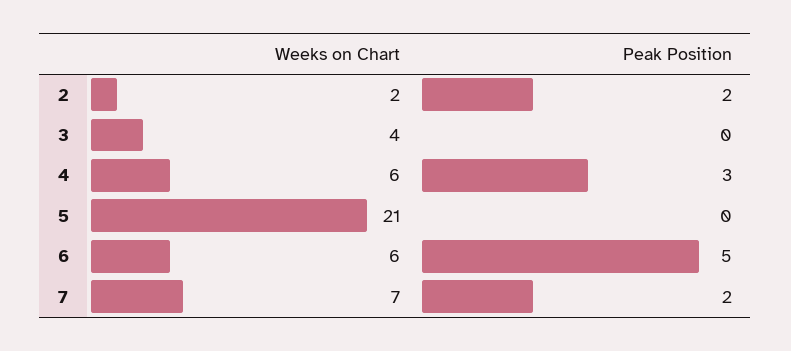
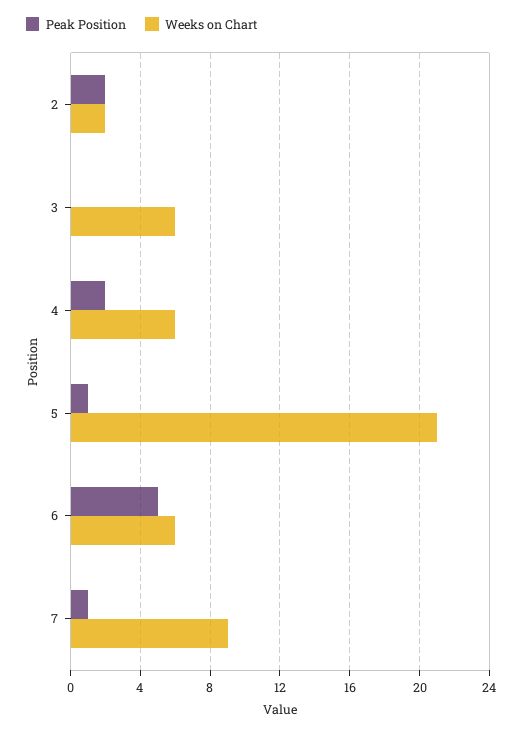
Weeks on Chart, 3: 4 -> 6
Peak Position, 4: 3 -> 2
Peak Position, 5: 0 -> 1
Weeks on Chart, 7: 7 -> 9
Peak Position, 7: 2 -> 1

